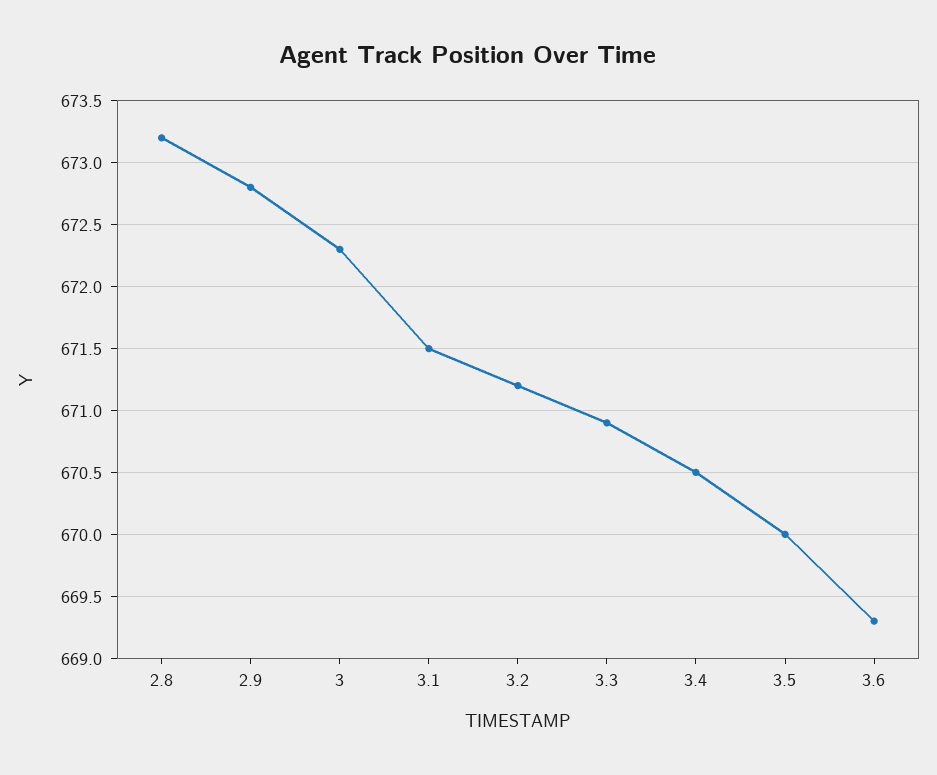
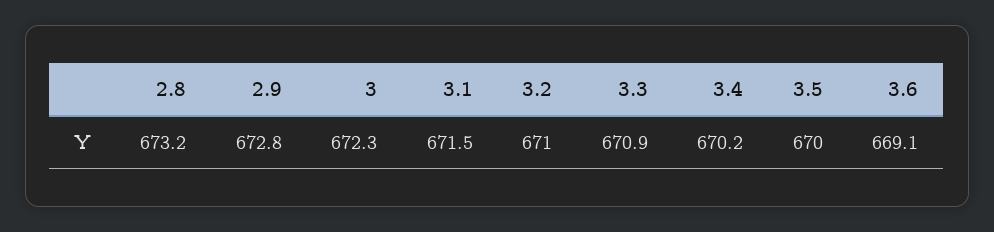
3.2: 671.2 -> 671
3.4: 670.5 -> 670.2
3.6: 669.3 -> 669.1

